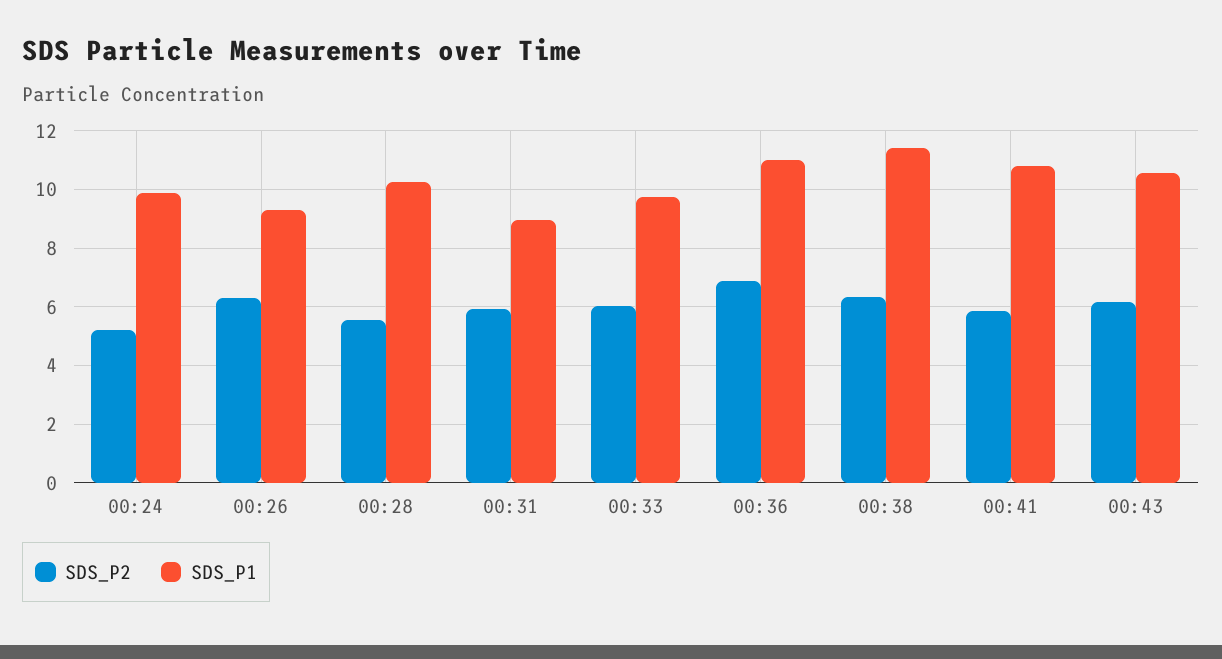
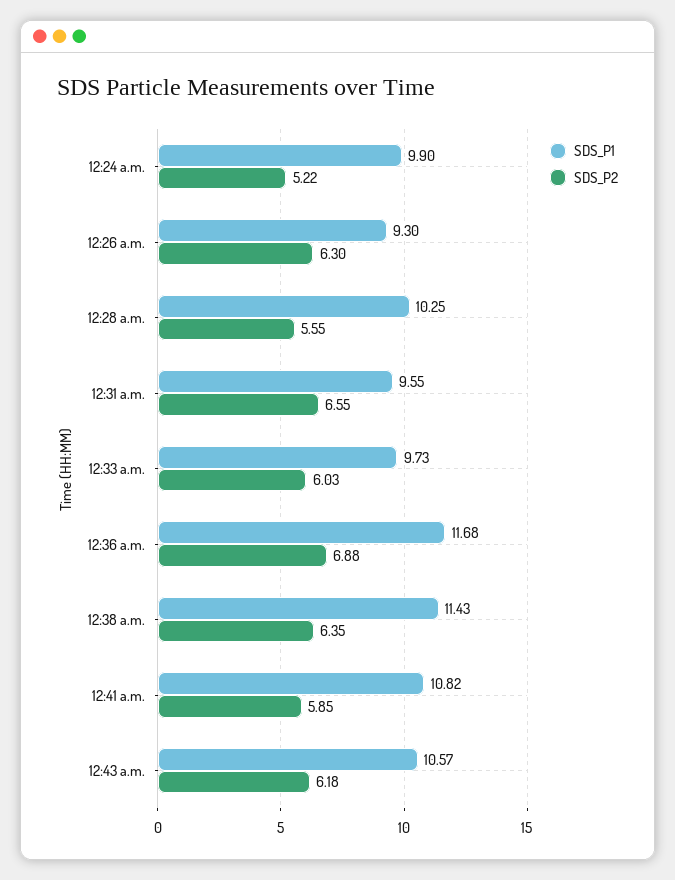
SDS_P2, 00:31: 6 -> 6.55
SDS_P1, 00:31: 9 -> 9.55
SDS_P1, 00:36: 11 -> 11.68

